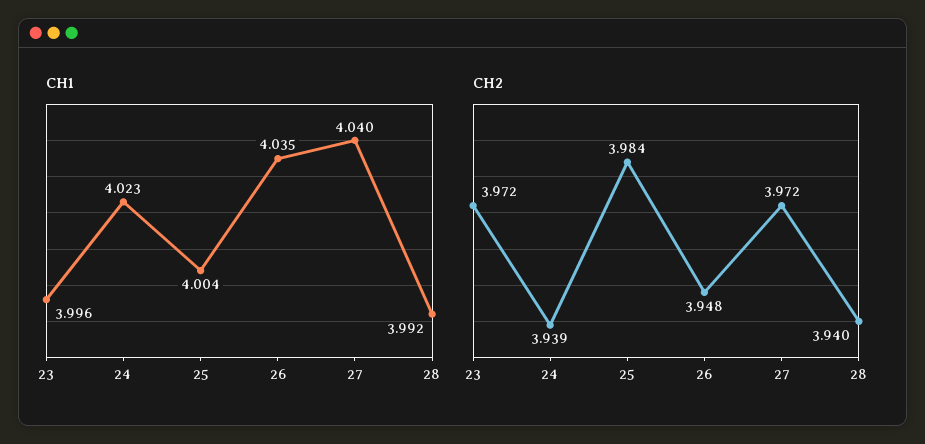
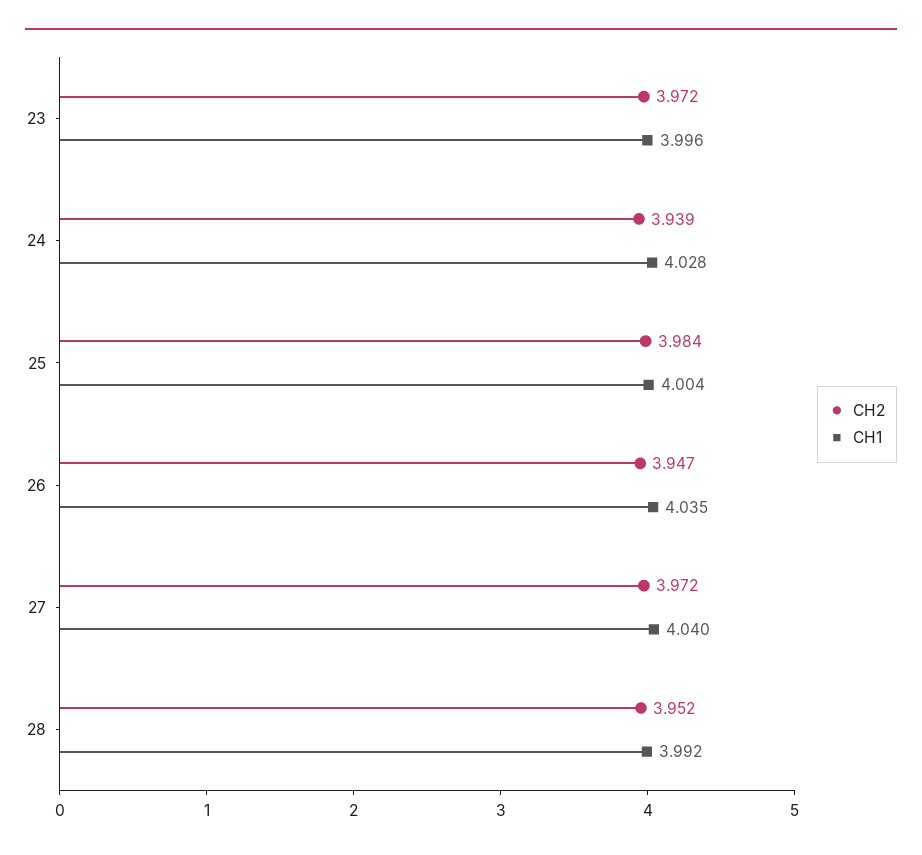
CH1, 24: 4.023 -> 4.028
CH2, 26: 3.948 -> 3.947
CH2, 28: 3.94 -> 3.952

